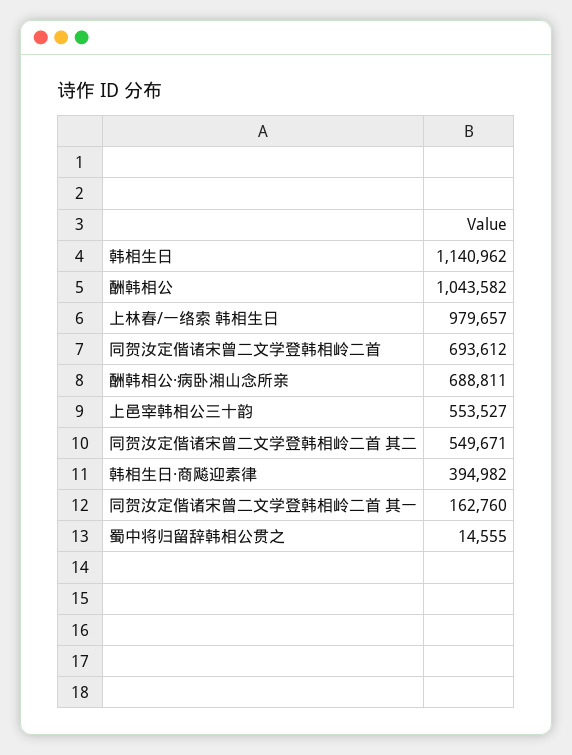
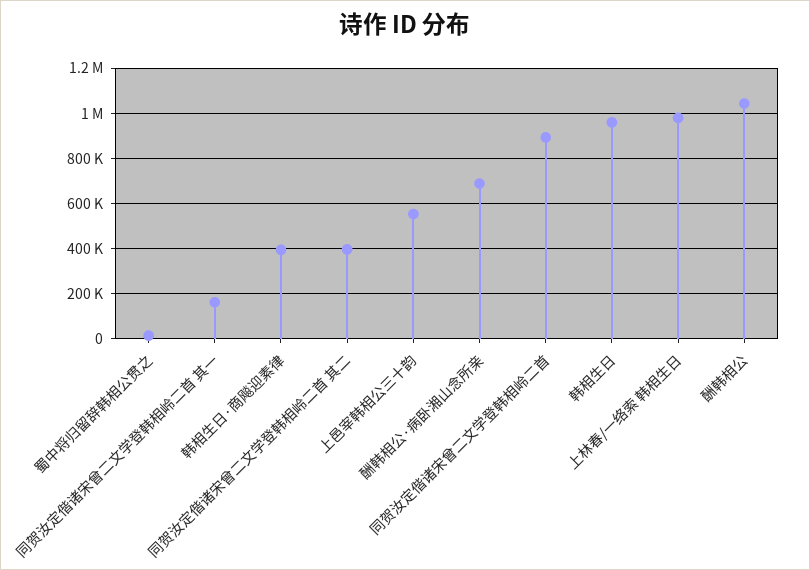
韩相生日: 1140962 -> 950000
同贺汝定偕诸宋曾二文学登韩相岭二首: 693612 -> 900000
同贺汝定偕诸宋曾二文学登韩相岭二首 其二: 549671 -> 400000

